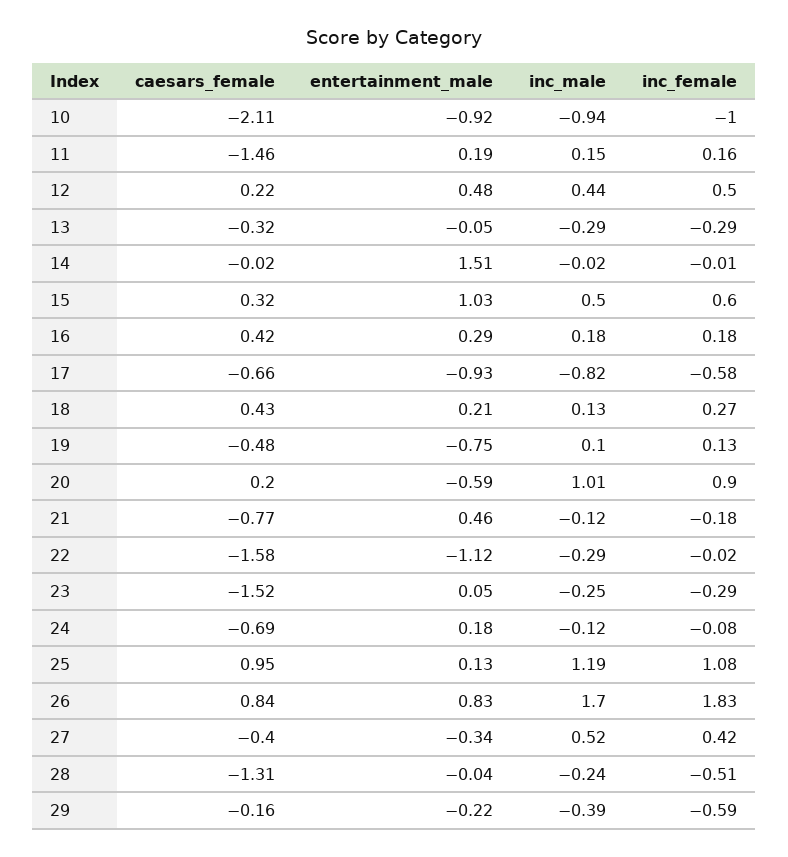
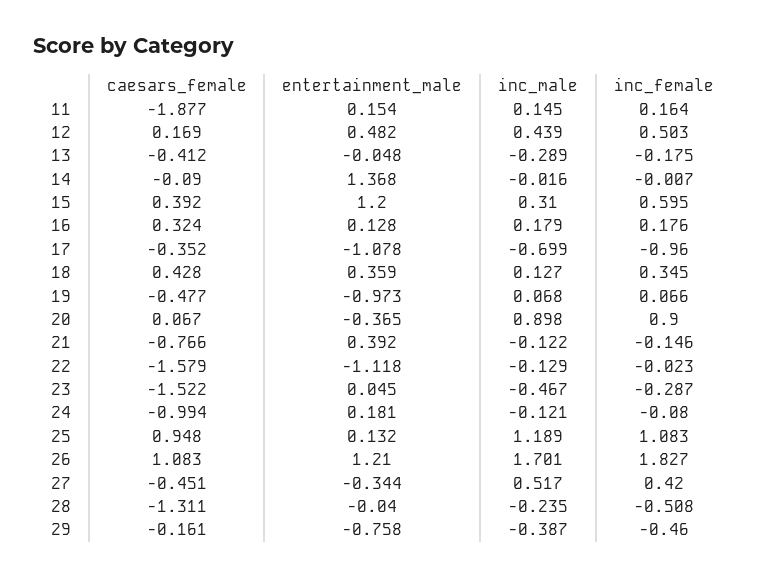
caesars_female, 10: -2.11 -> none
entertainment_male, 10: -0.92 -> none
inc_male, 10: -0.94 -> none
inc_female, 10: -1 -> none
caesars_female, 11: -1.46 -> -1.877
entertainment_male, 11: 0.19 -> 0.154
caesars_female, 12: 0.22 -> 0.169
caesars_female, 13: -0.32 -> -0.412
inc_female, 13: -0.29 -> -0.175
caesars_female, 14: -0.02 -> -0.09
entertainment_male, 14: 1.51 -> 1.368
caesars_female, 15: 0.32 -> 0.392
entertainment_male, 15: 1.03 -> 1.2
inc_male, 15: 0.5 -> 0.31
caesars_female, 16: 0.42 -> 0.324
entertainment_male, 16: 0.29 -> 0.128
caesars_female, 17: -0.66 -> -0.352
entertainment_male, 17: -0.93 -> -1.078
inc_male, 17: -0.82 -> -0.699
inc_female, 17: -0.58 -> -0.96
entertainment_male, 18: 0.21 -> 0.359
inc_female, 18: 0.27 -> 0.345
entertainment_male, 19: -0.75 -> -0.973
inc_male, 19: 0.1 -> 0.068
inc_female, 19: 0.13 -> 0.066
caesars_female, 20: 0.2 -> 0.067
entertainment_male, 20: -0.59 -> -0.365
inc_male, 20: 1.01 -> 0.898
entertainment_male, 21: 0.46 -> 0.392
inc_female, 21: -0.18 -> -0.146
inc_male, 22: -0.29 -> -0.129
inc_male, 23: -0.25 -> -0.467
caesars_female, 24: -0.69 -> -0.994
caesars_female, 26: 0.84 -> 1.083
entertainment_male, 26: 0.83 -> 1.21
caesars_female, 27: -0.4 -> -0.451
entertainment_male, 29: -0.22 -> -0.758
inc_female, 29: -0.59 -> -0.46

